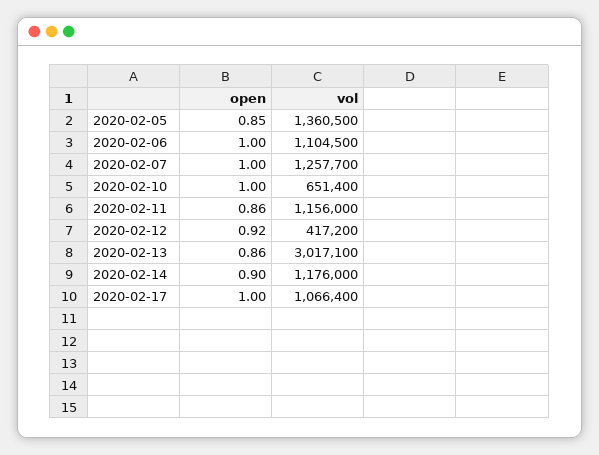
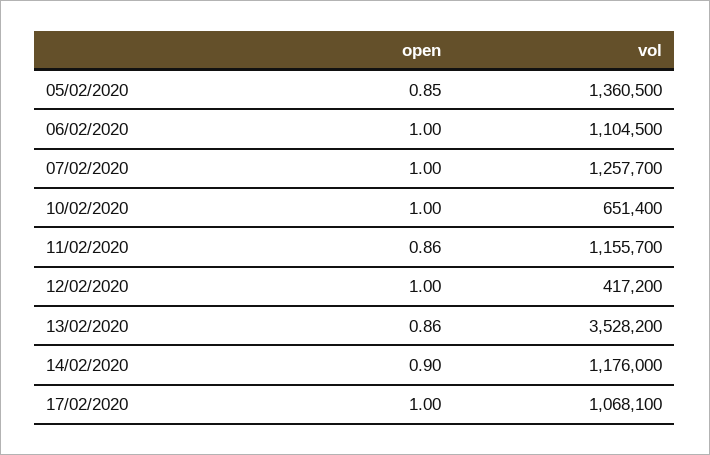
vol, 2020-02-11: 1156000 -> 1155700
open, 2020-02-12: 0.92 -> 1
vol, 2020-02-13: 3017100 -> 3528200
vol, 2020-02-17: 1066400 -> 1068100

